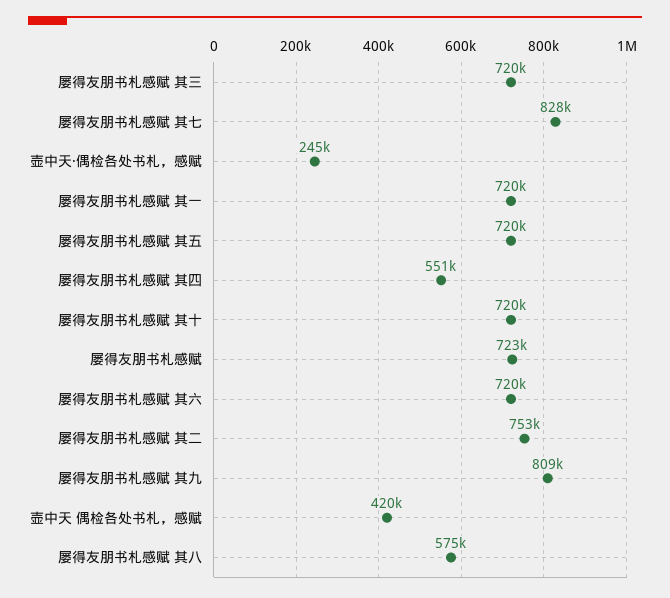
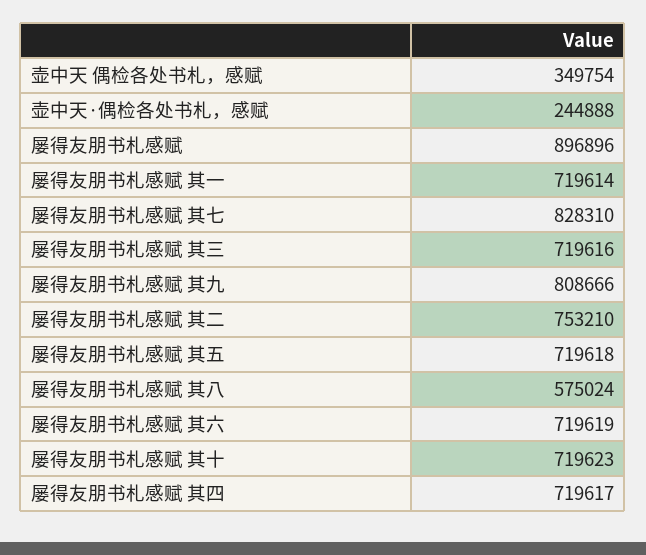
屡得友朋书札感赋 其四: 551000 -> 719617
屡得友朋书札感赋: 723000 -> 896896
壶中天 偶检各处书札，感赋: 420000 -> 349754

